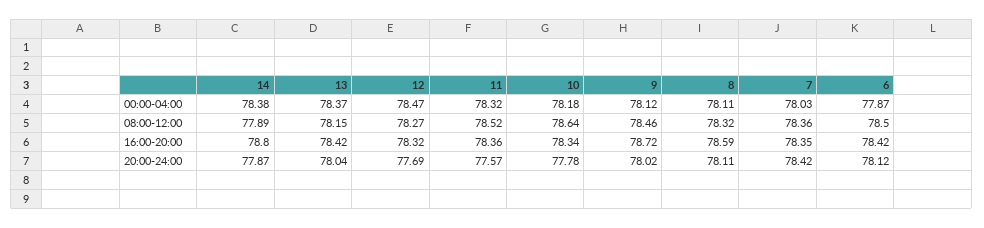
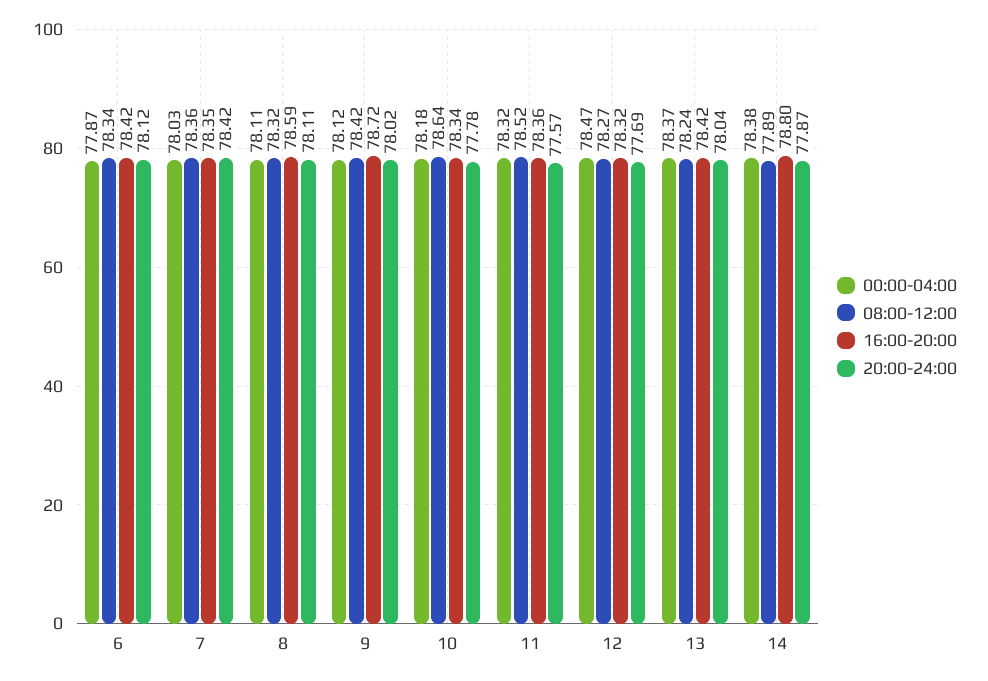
08:00-12:00, 13: 78.15 -> 78.24
08:00-12:00, 9: 78.46 -> 78.42
08:00-12:00, 6: 78.5 -> 78.34

